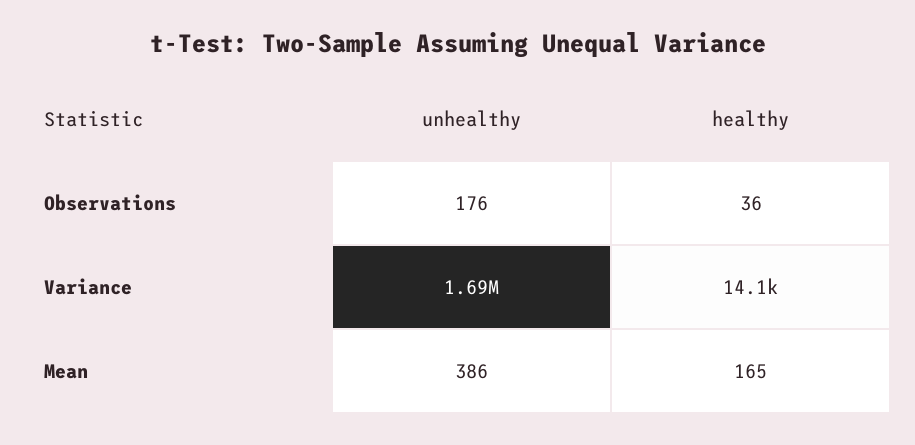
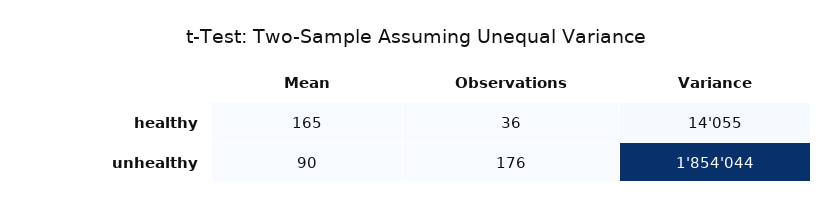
unhealthy, Variance: 1690000 -> 1854044
unhealthy, Mean: 386 -> 90

